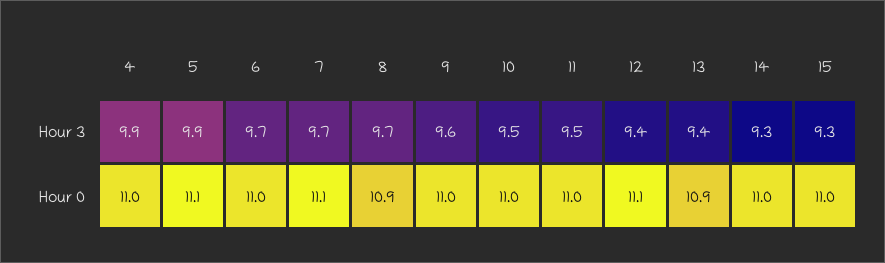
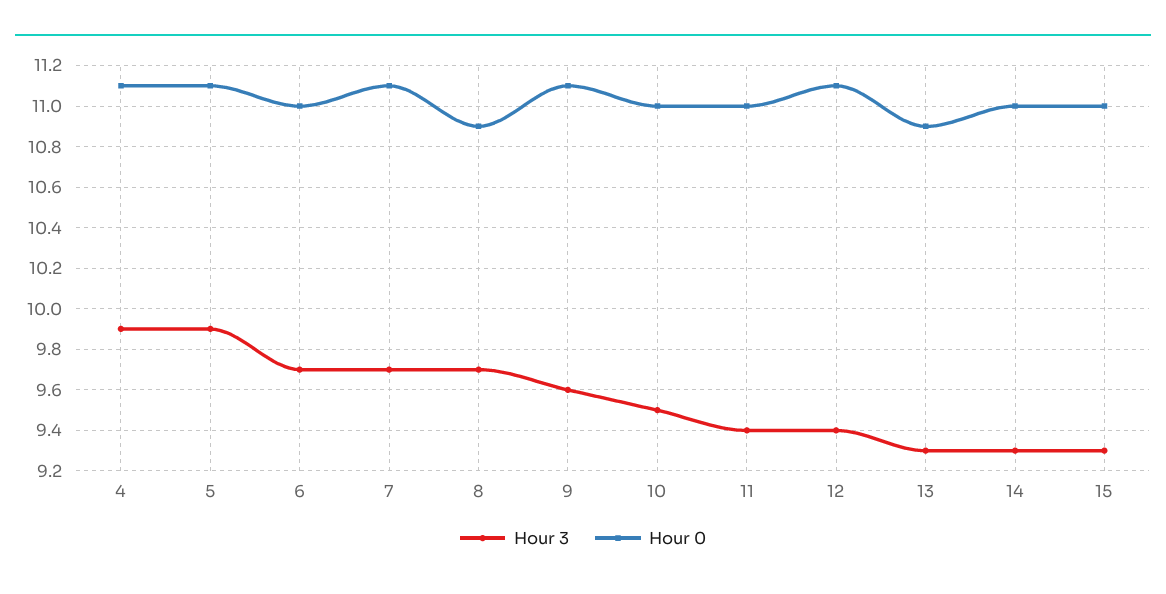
Hour 3, 11: 9.5 -> 9.4
Hour 3, 13: 9.4 -> 9.3
Hour 0, 4: 11 -> 11.1
Hour 0, 9: 11 -> 11.1

